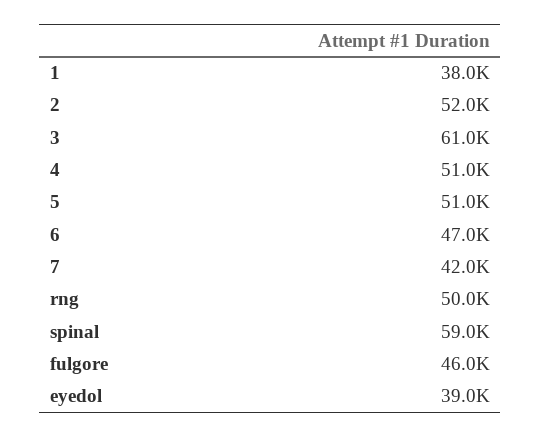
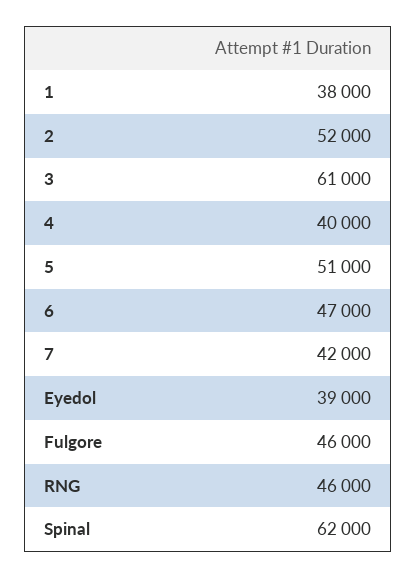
4: 51000 -> 40000
rng: 50000 -> 46000
spinal: 59000 -> 62000

